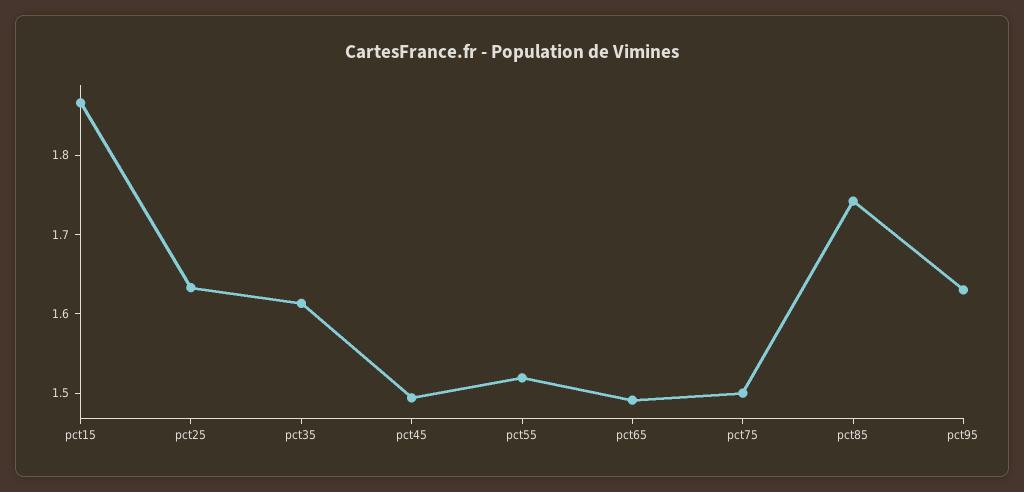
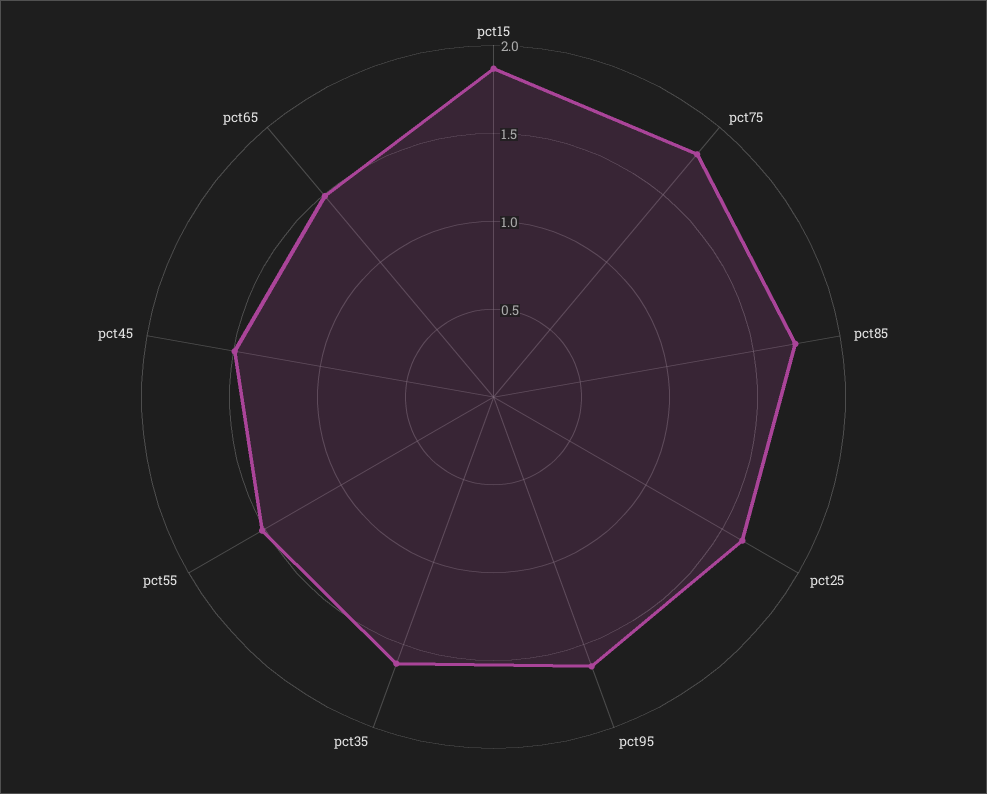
pct75: 1.5 -> 1.8

